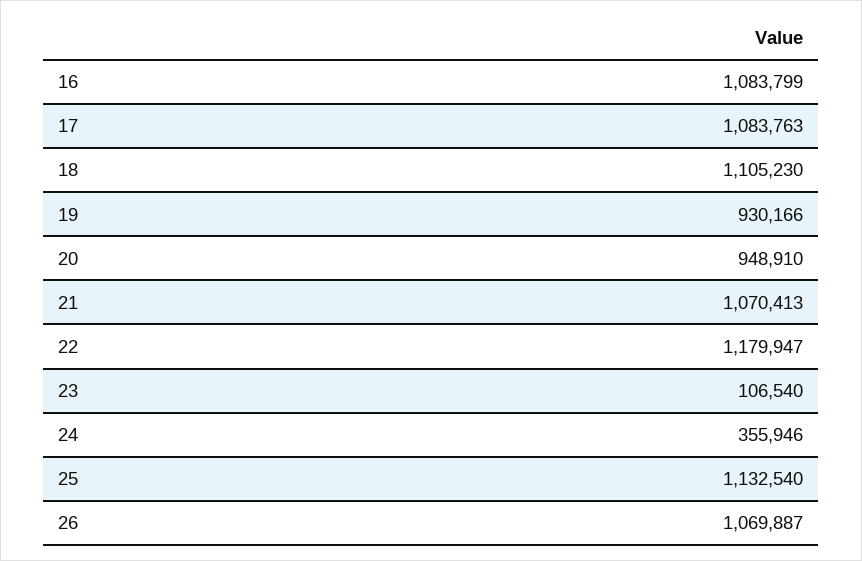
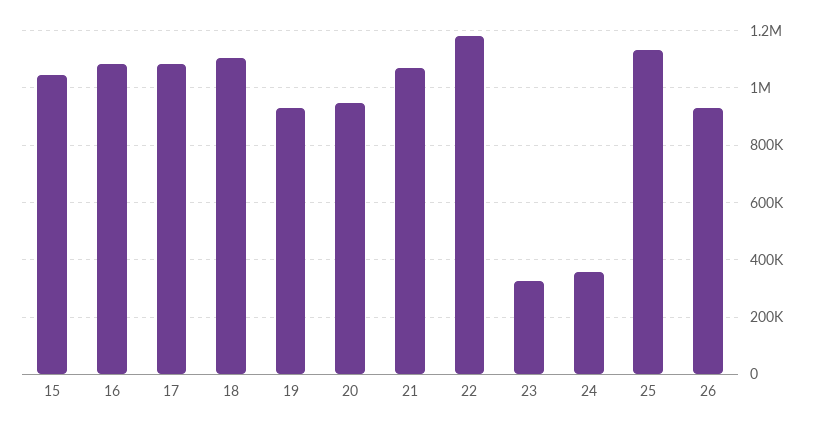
23: 106540 -> 325000
26: 1069887 -> 925000
15: none -> 1050000

